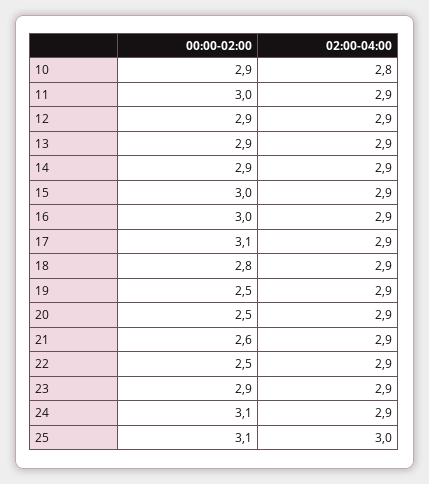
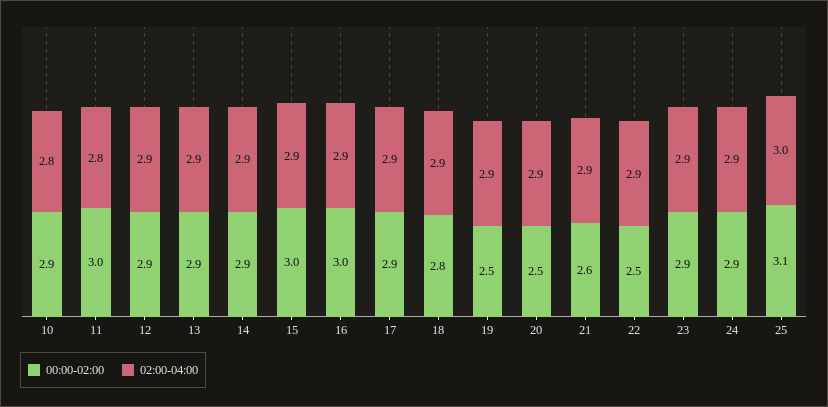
02:00-04:00, 11: 2.9 -> 2.8
00:00-02:00, 17: 3.1 -> 2.9
00:00-02:00, 24: 3.1 -> 2.9

